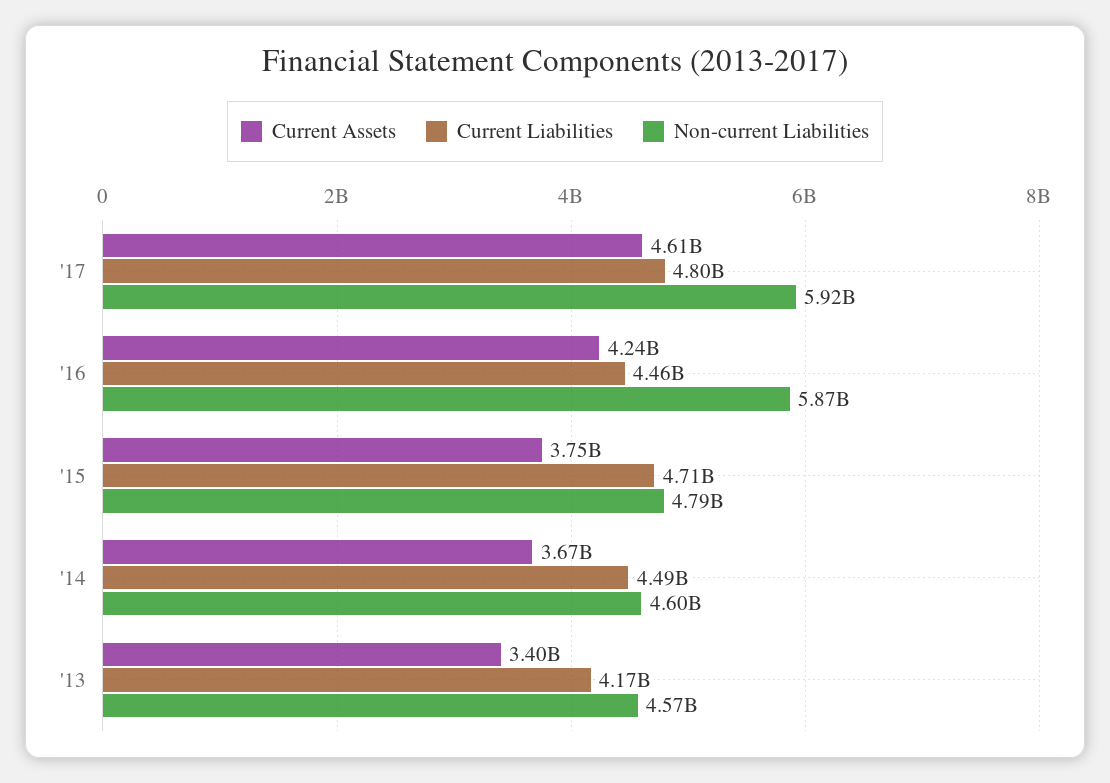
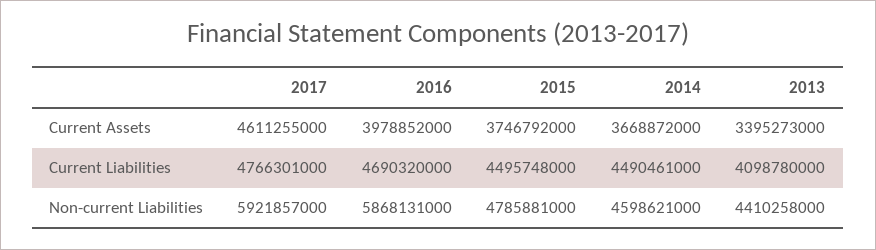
Current Liabilities, '17: 4800000000 -> 4766301000
Current Assets, '16: 4240000000 -> 3978852000
Current Liabilities, '16: 4460000000 -> 4690320000
Current Liabilities, '15: 4710000000 -> 4495748000
Current Liabilities, '13: 4170000000 -> 4098780000
Non-current Liabilities, '13: 4570000000 -> 4410258000

